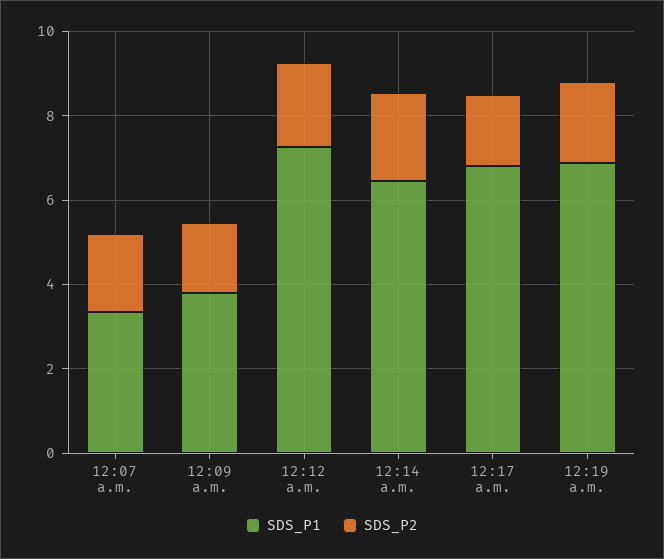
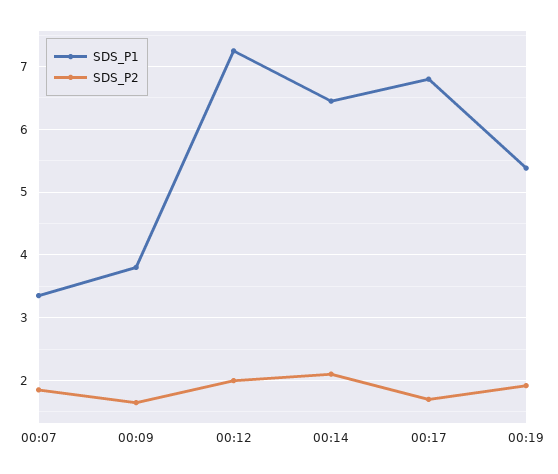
SDS_P1, 12:19 a.m.: 7 -> 5.4

